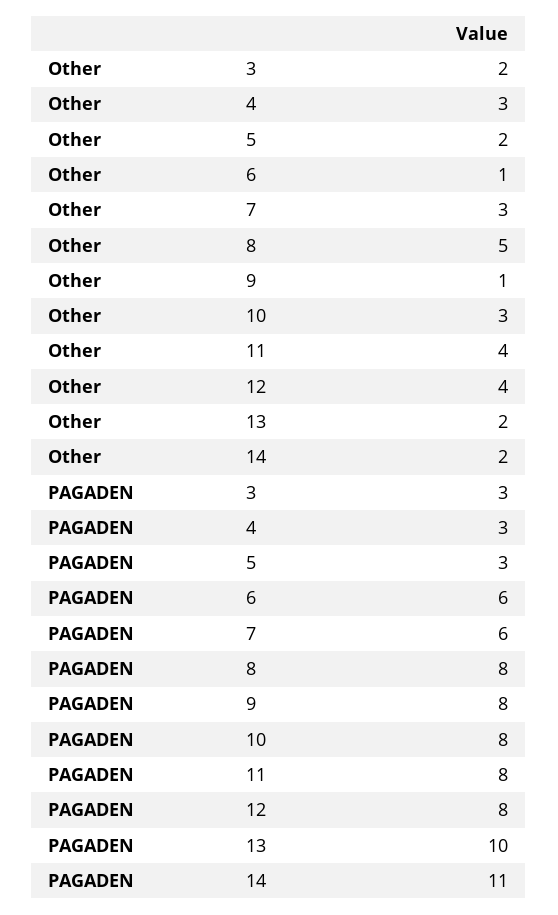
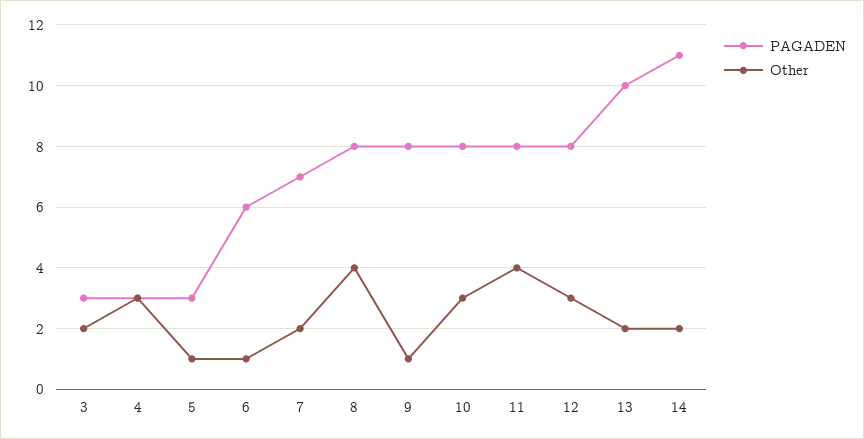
Other, 5: 2 -> 1
Other, 7: 3 -> 2
Other, 8: 5 -> 4
Other, 12: 4 -> 3
PAGADEN, 7: 6 -> 7

